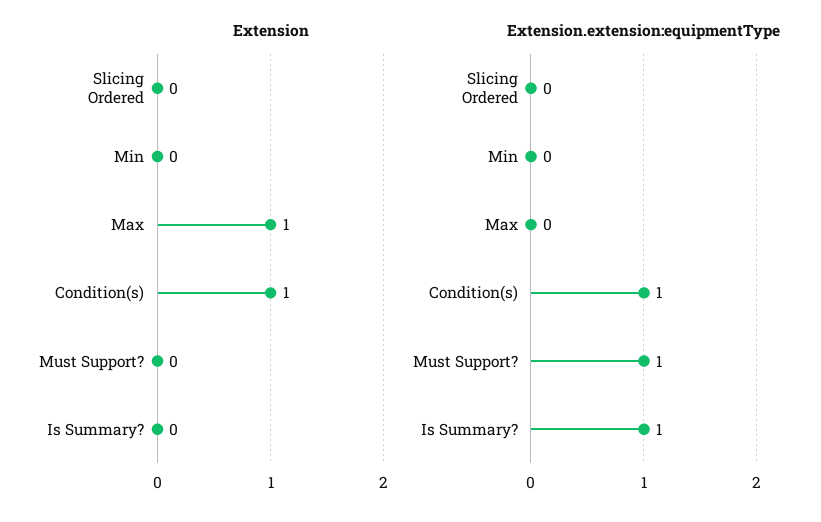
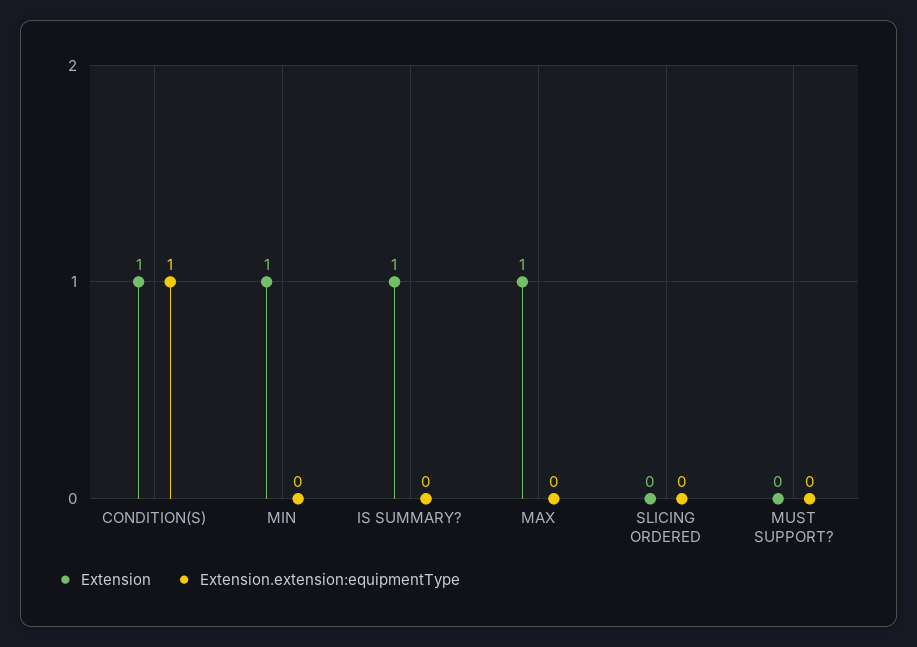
Extension, Min: 0 -> 1
Extension, Is Summary?: 0 -> 1
Extension.extension:equipmentType, Must Support?: 1 -> 0
Extension.extension:equipmentType, Is Summary?: 1 -> 0

